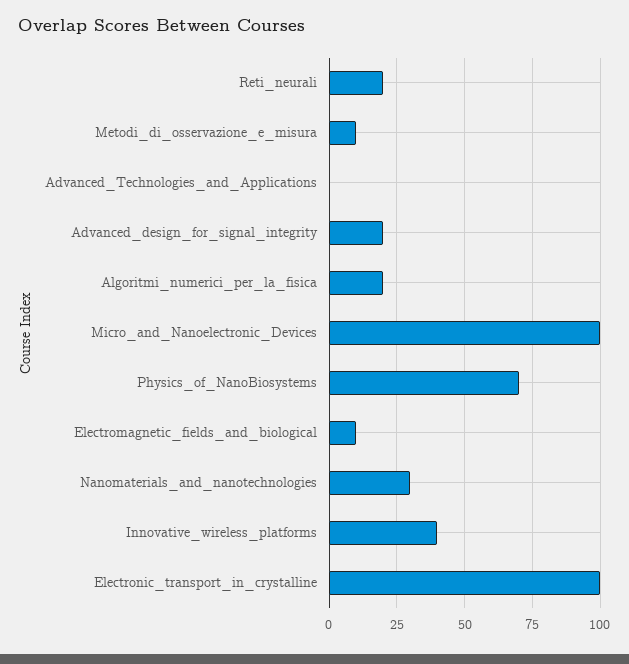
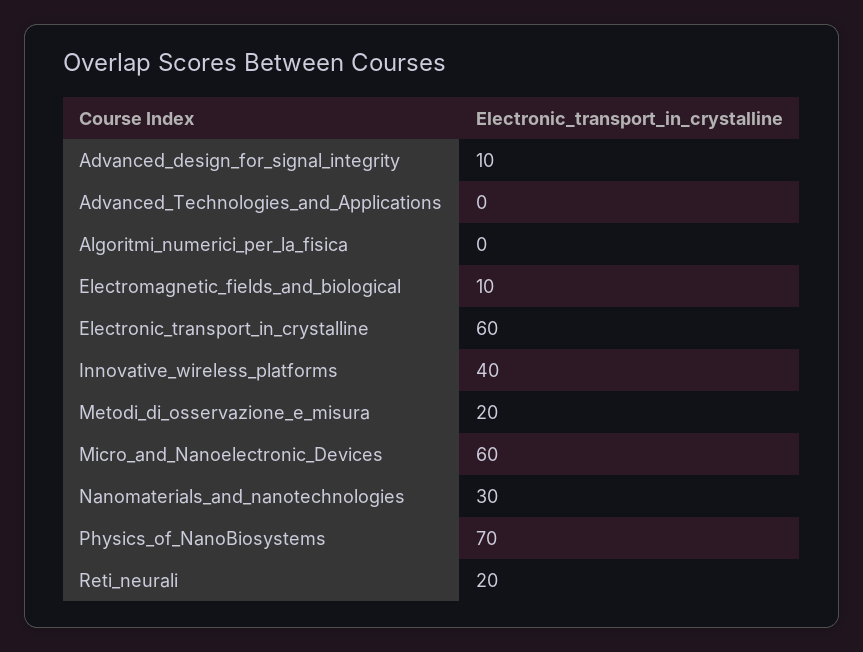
Metodi_di_osservazione_e_misura: 10 -> 20
Advanced_design_for_signal_integrity: 20 -> 10
Algoritmi_numerici_per_la_fisica: 20 -> 0
Micro_and_Nanoelectronic_Devices: 100 -> 60
Electronic_transport_in_crystalline: 100 -> 60

